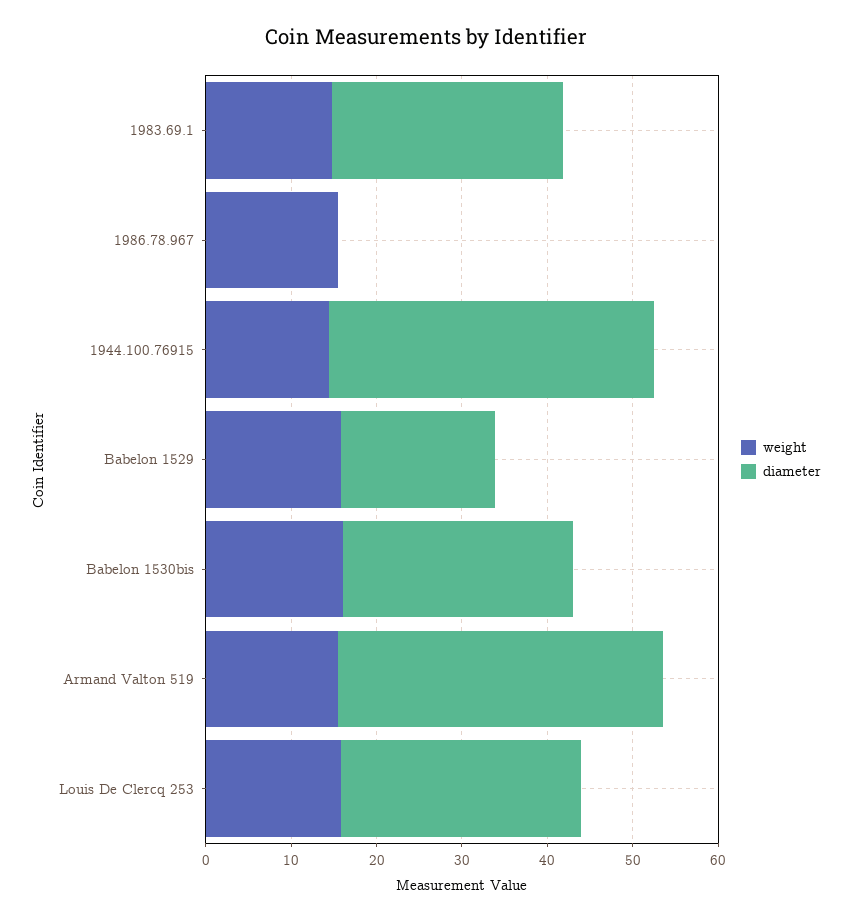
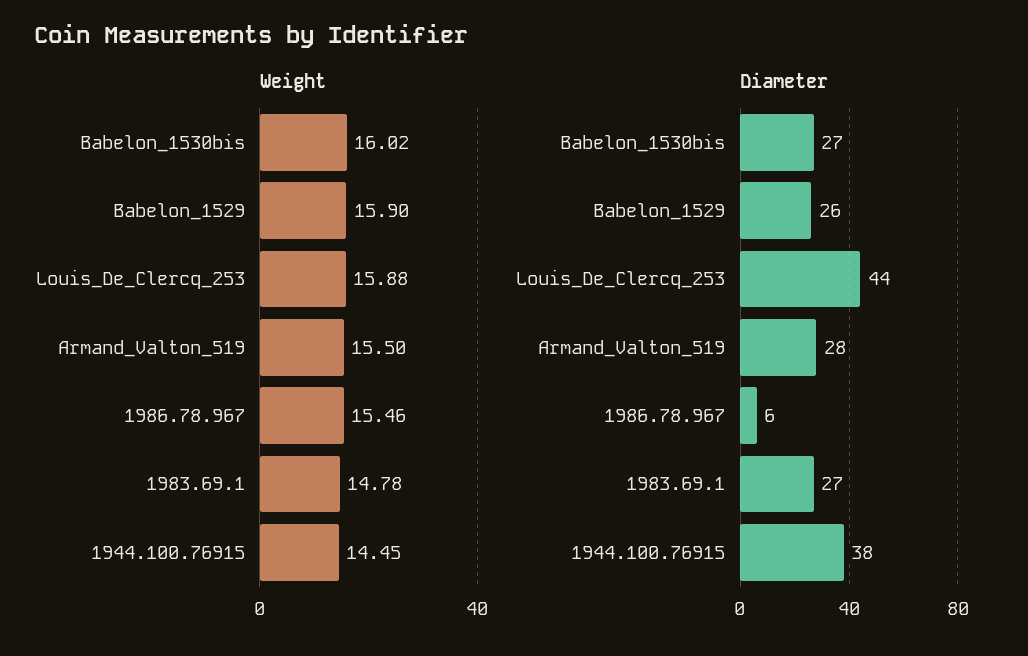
diameter, 1986.78.967: 0 -> 6
diameter, Babelon 1529: 18 -> 26
diameter, Armand Valton 519: 38 -> 28
diameter, Louis De Clercq 253: 28 -> 44

